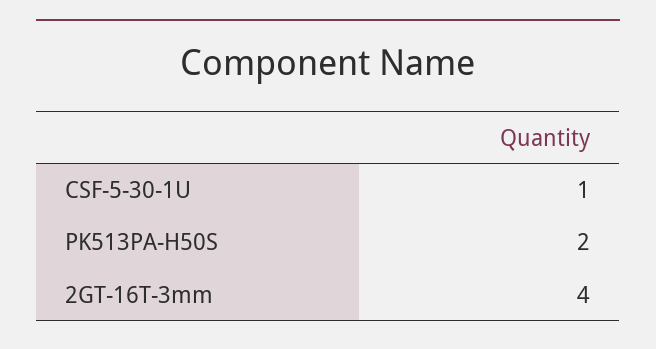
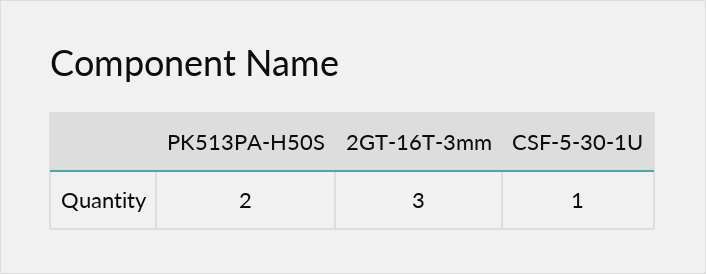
2GT-16T-3mm: 4 -> 3

